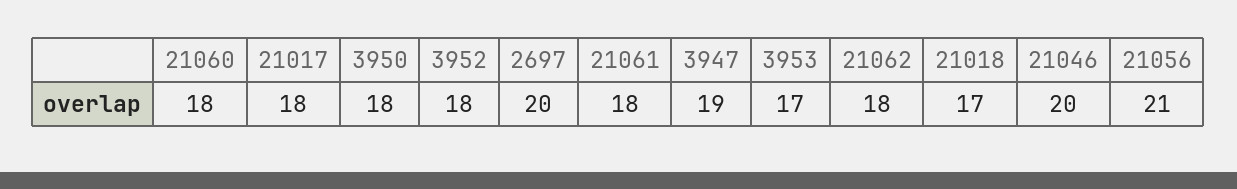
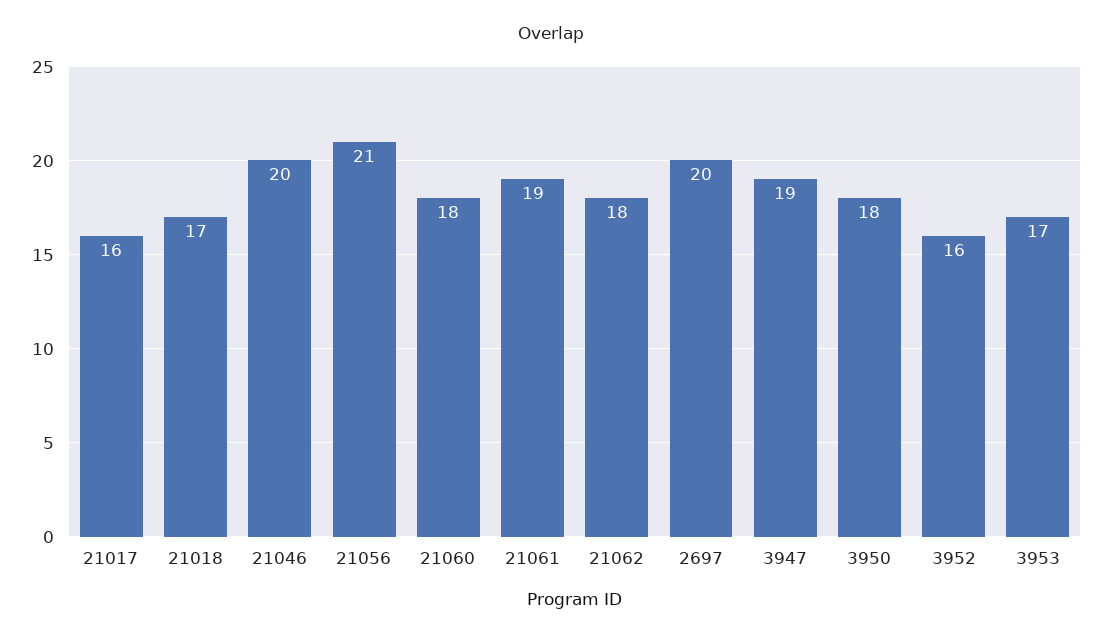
21017: 18 -> 16
3952: 18 -> 16
21061: 18 -> 19

